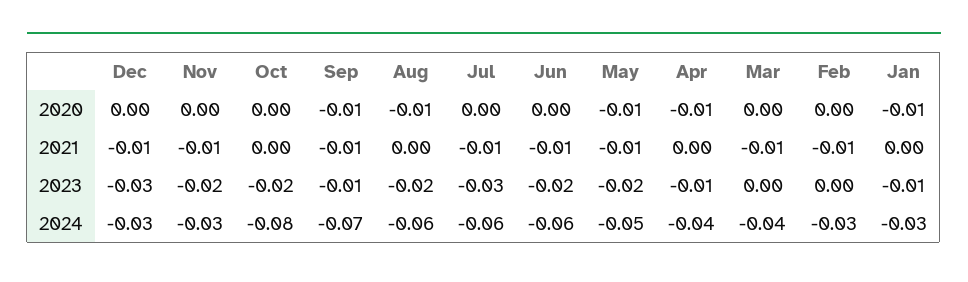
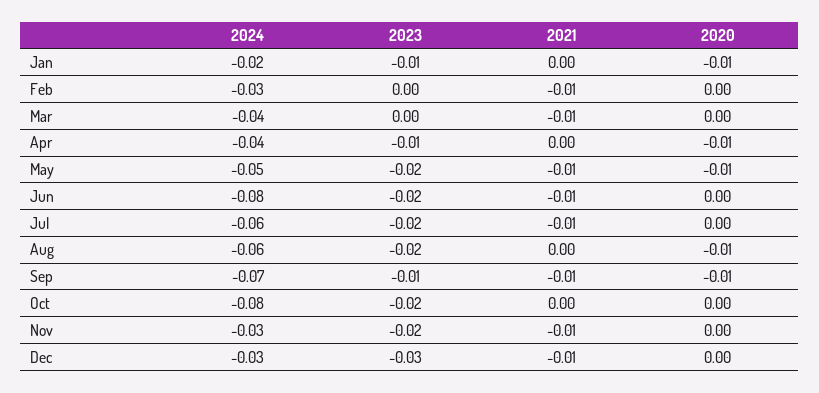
Jul, 2023: -0.03 -> -0.02
Jun, 2024: -0.06 -> -0.08
Jan, 2024: -0.03 -> -0.02

